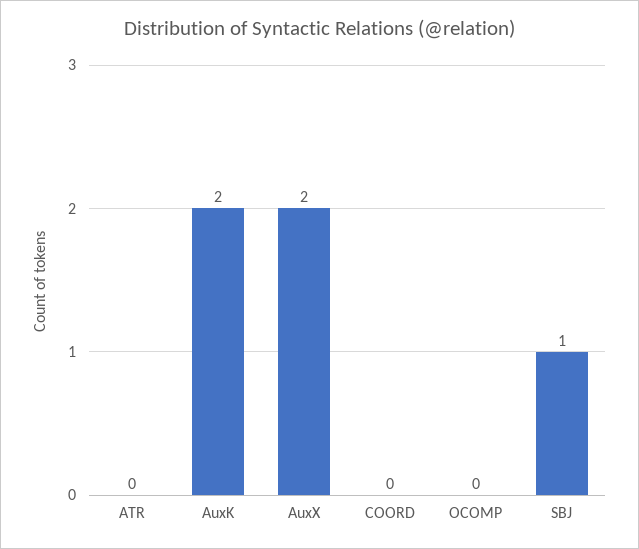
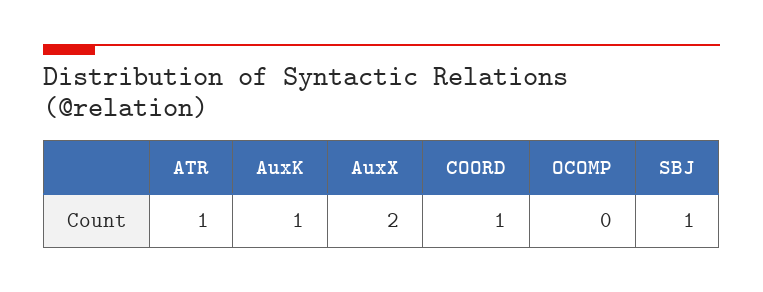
ATR: 0 -> 1
AuxK: 2 -> 1
COORD: 0 -> 1

